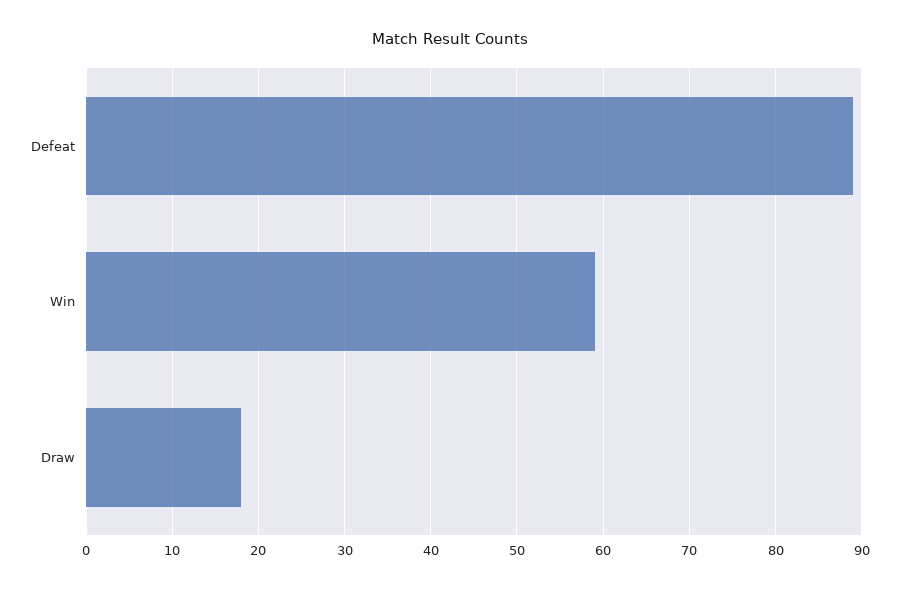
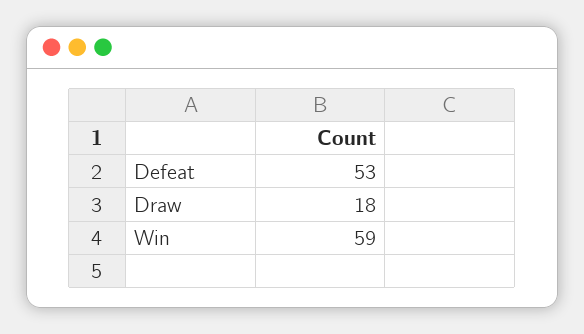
Defeat: 89 -> 53

